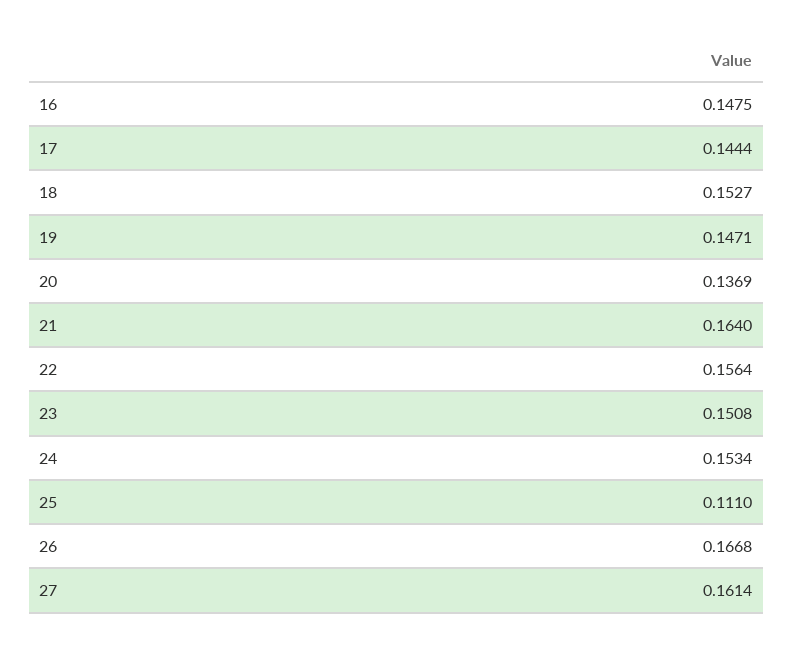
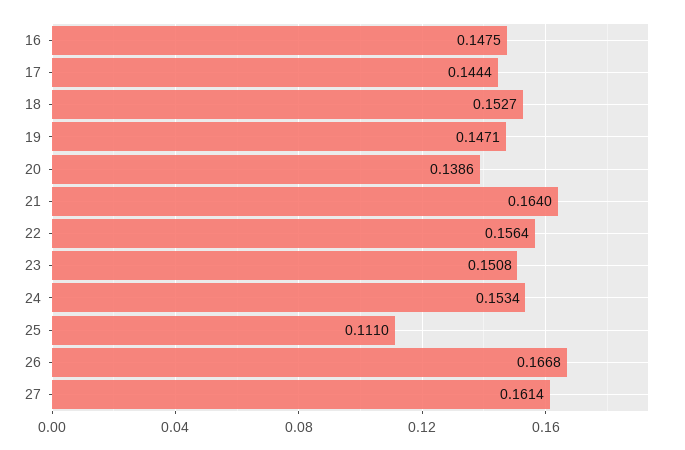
20: 0.1369 -> 0.1386

